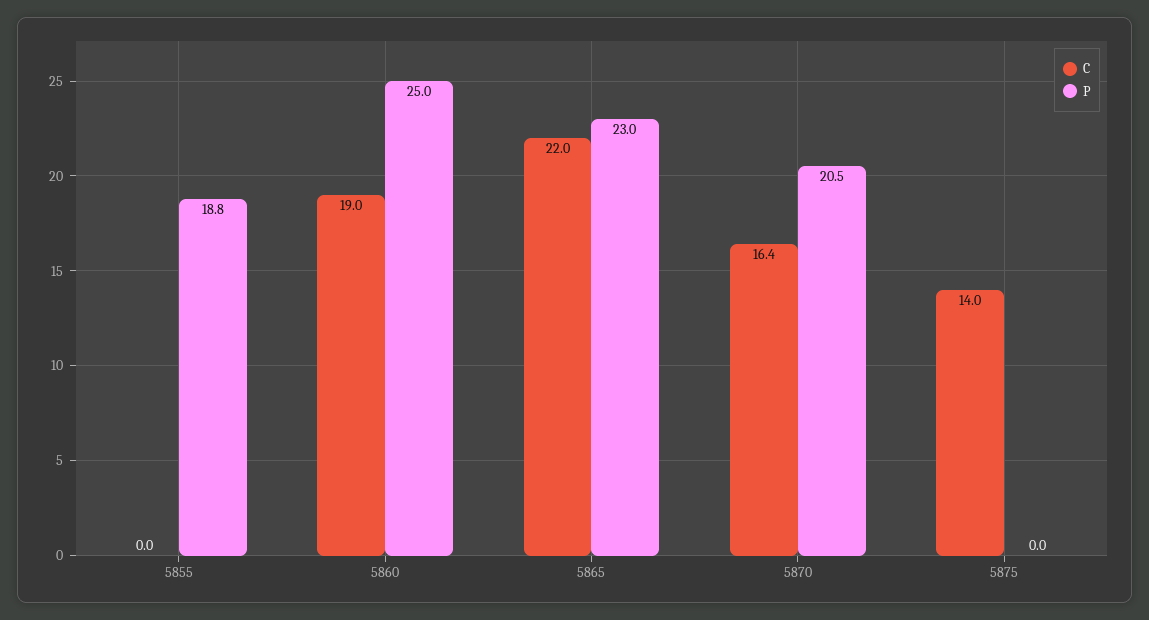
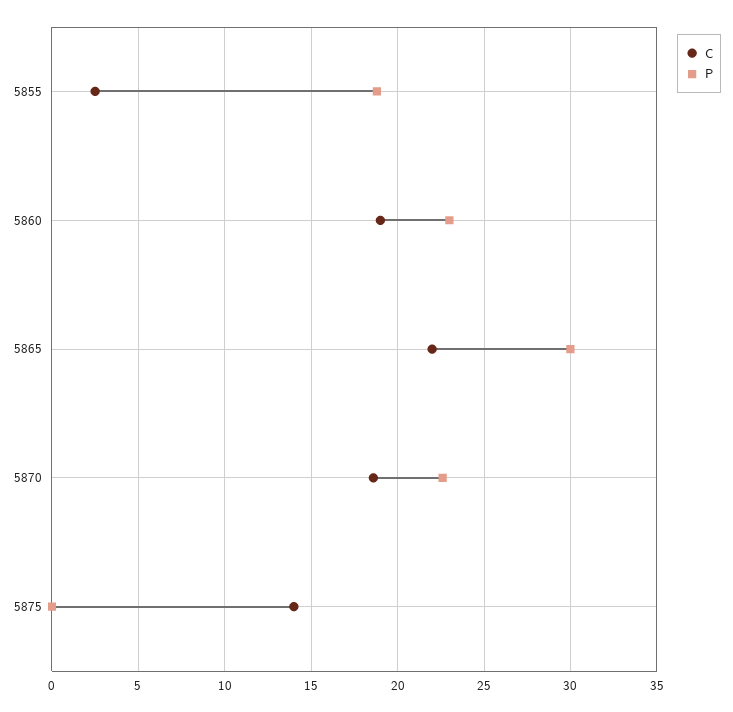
C, 5855: 0 -> 2.5
P, 5860: 25 -> 23
P, 5865: 23 -> 30
C, 5870: 16.4 -> 18.5
P, 5870: 20.5 -> 22.5

